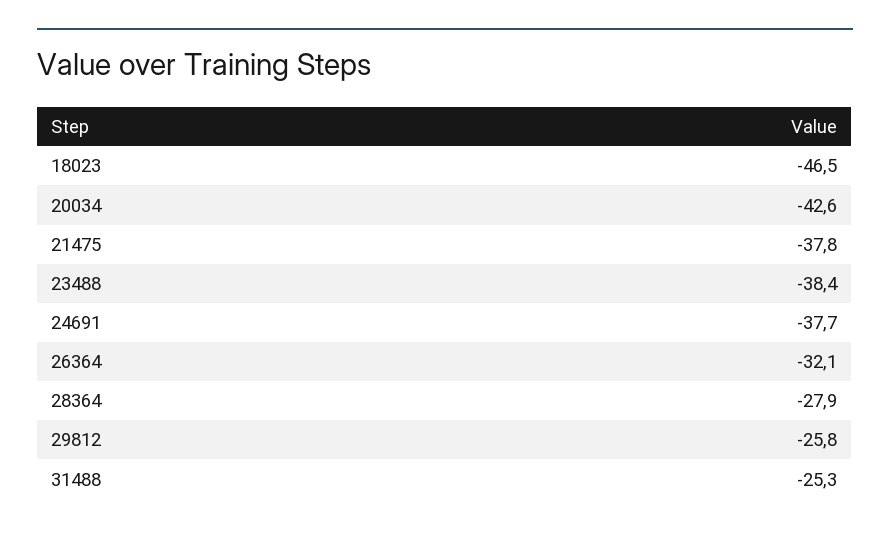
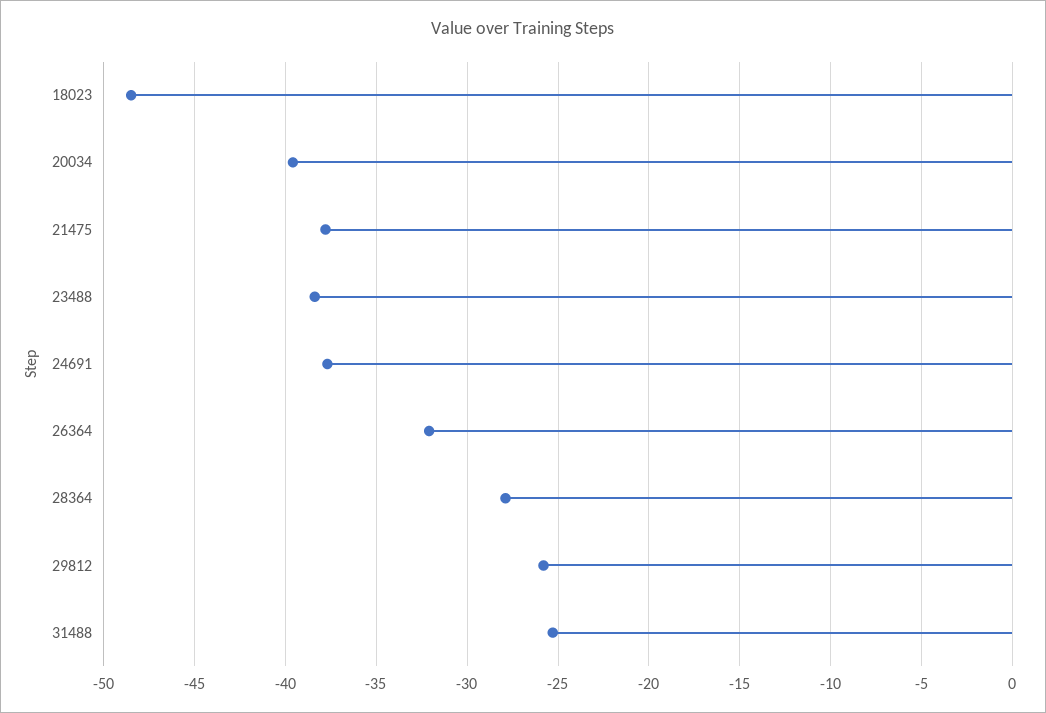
18023: -46.5 -> -48.5
20034: -42.6 -> -39.5

